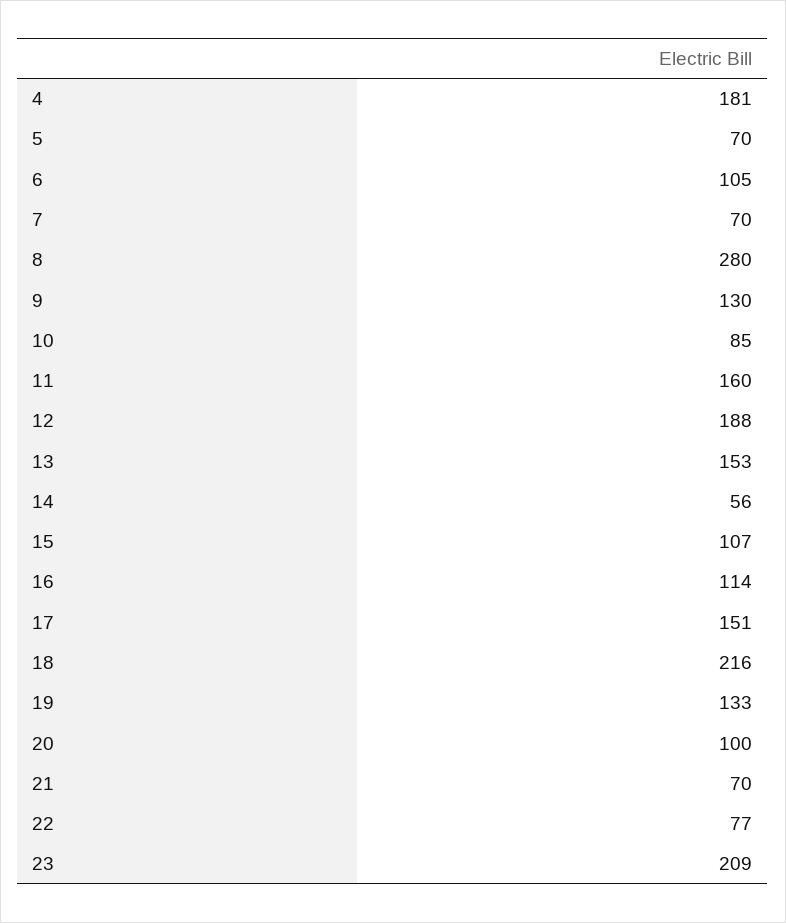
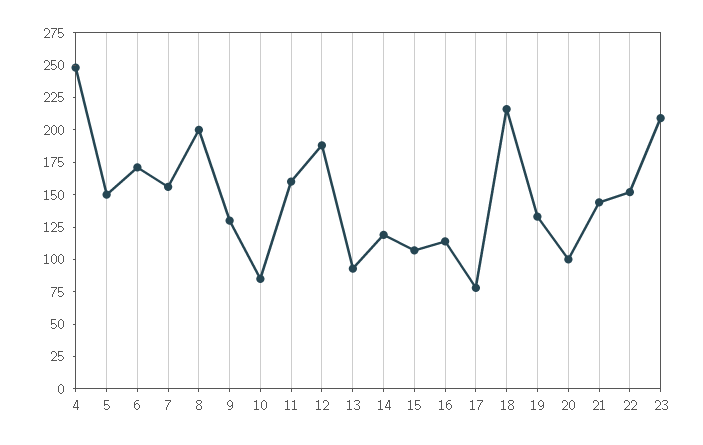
4: 181 -> 250
5: 70 -> 150
6: 105 -> 175
7: 70 -> 150
8: 280 -> 200
13: 153 -> 100
14: 56 -> 125
17: 151 -> 75
21: 70 -> 150
22: 77 -> 150

